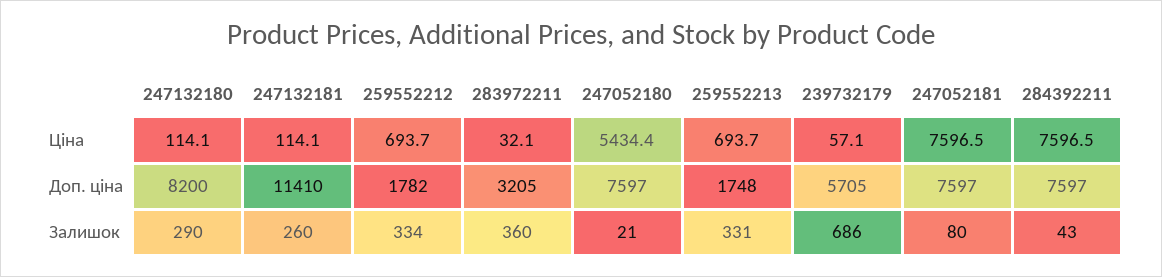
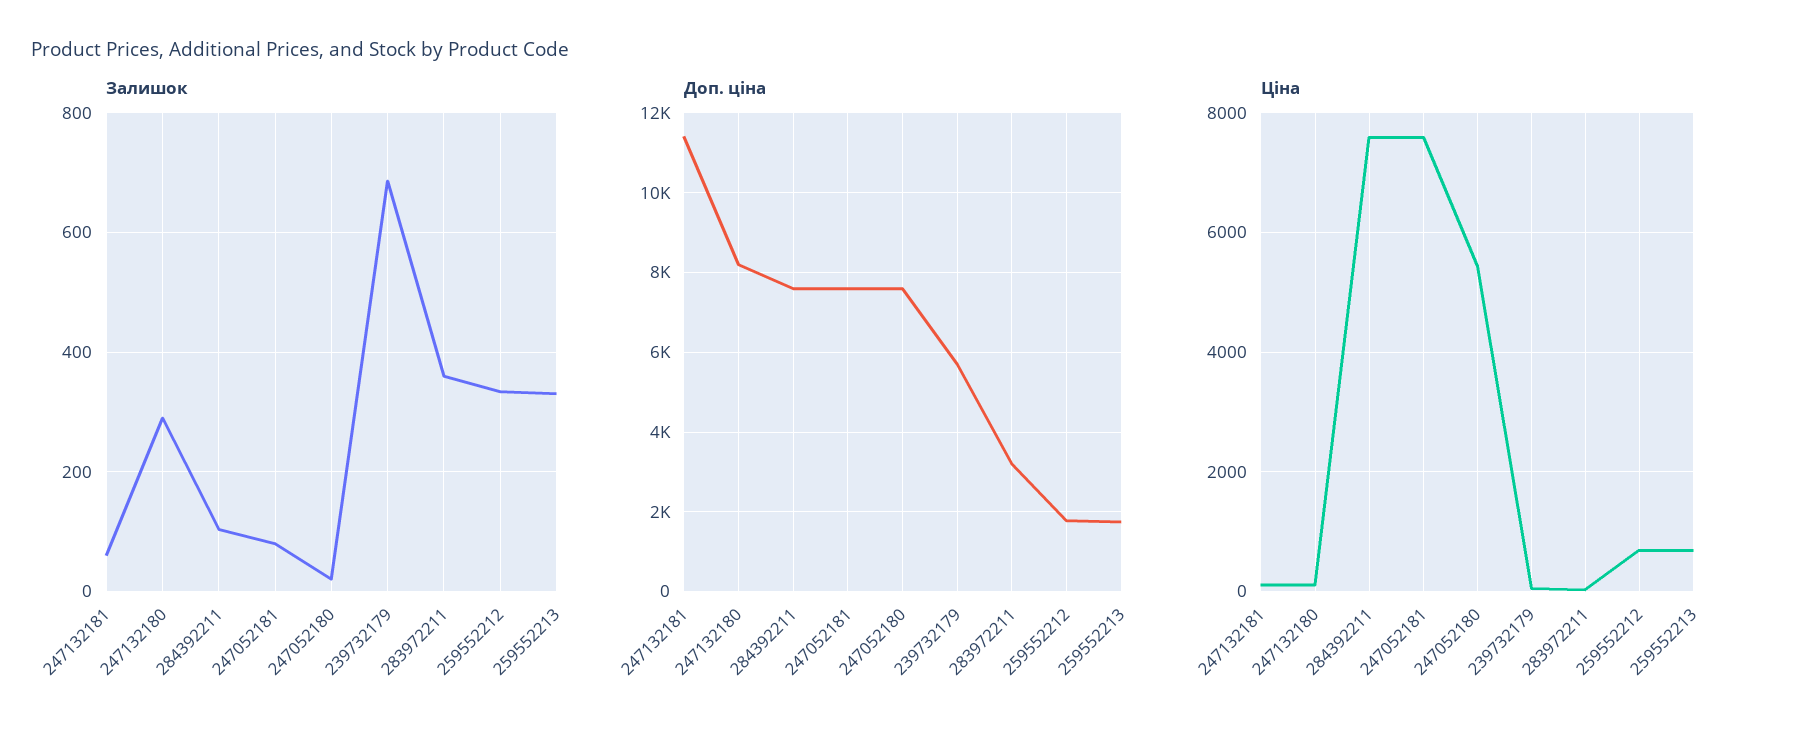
Залишок, 247132181: 260 -> 60
Залишок, 284392211: 43 -> 100

